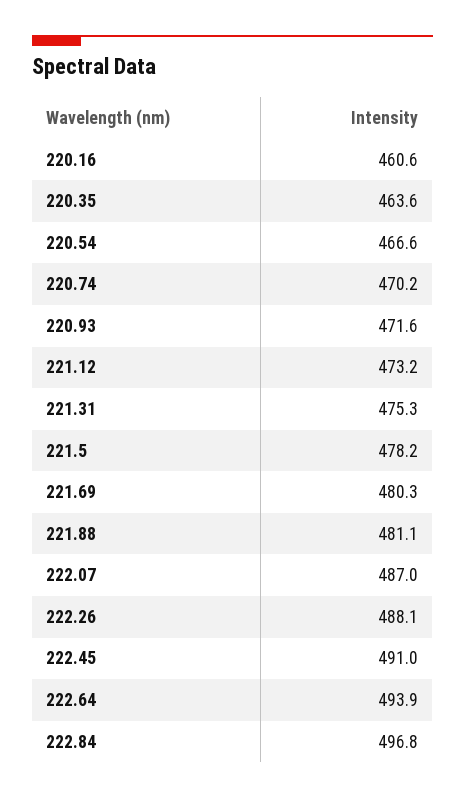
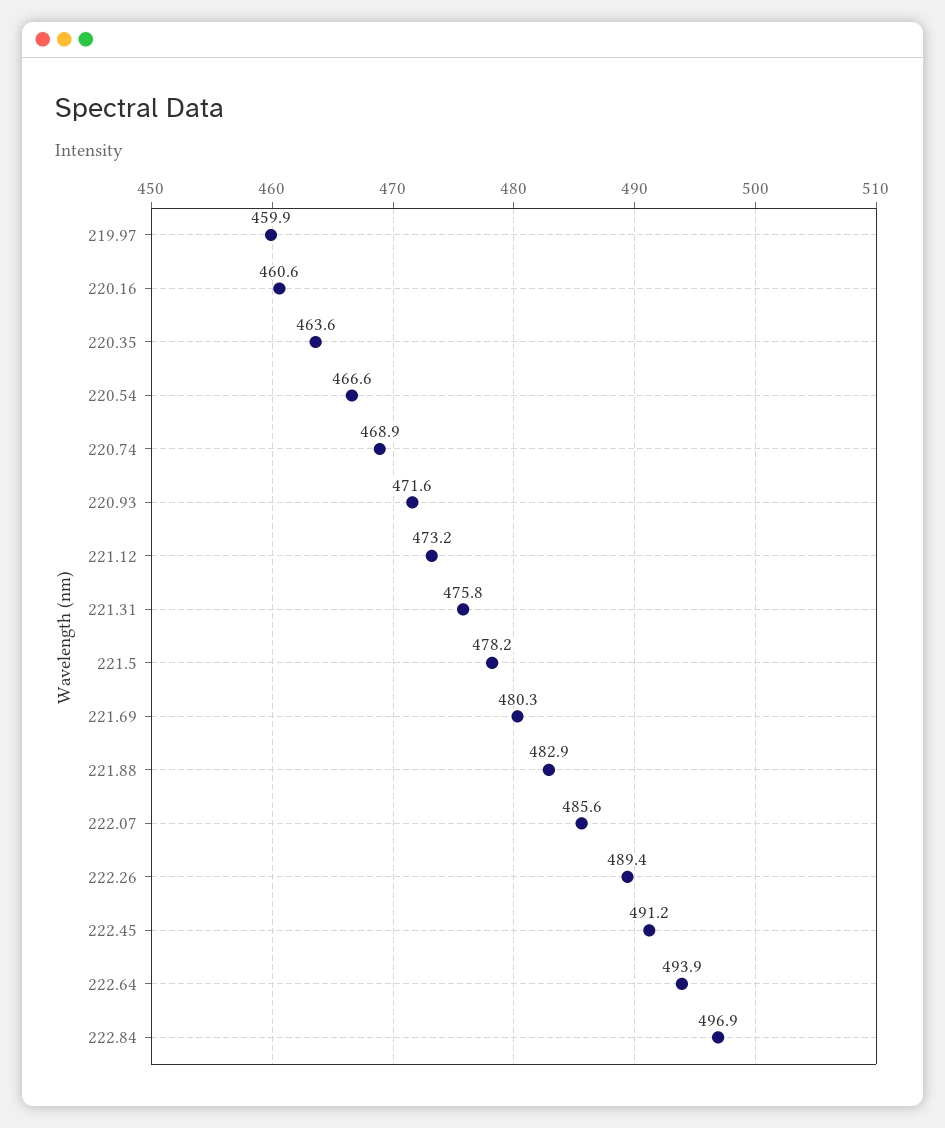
220.74: 470.2 -> 468.9
221.31: 475.3 -> 475.8
221.88: 481.1 -> 482.9
222.07: 487 -> 485.6
222.26: 488.1 -> 489.4
222.45: 491 -> 491.2
222.84: 496.8 -> 496.9
219.97: none -> 459.9

